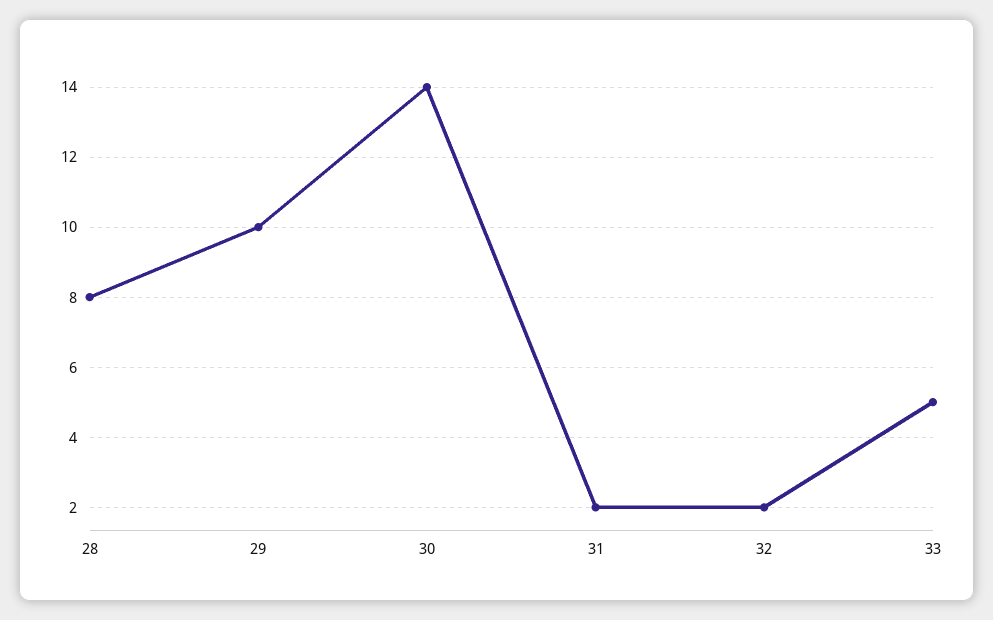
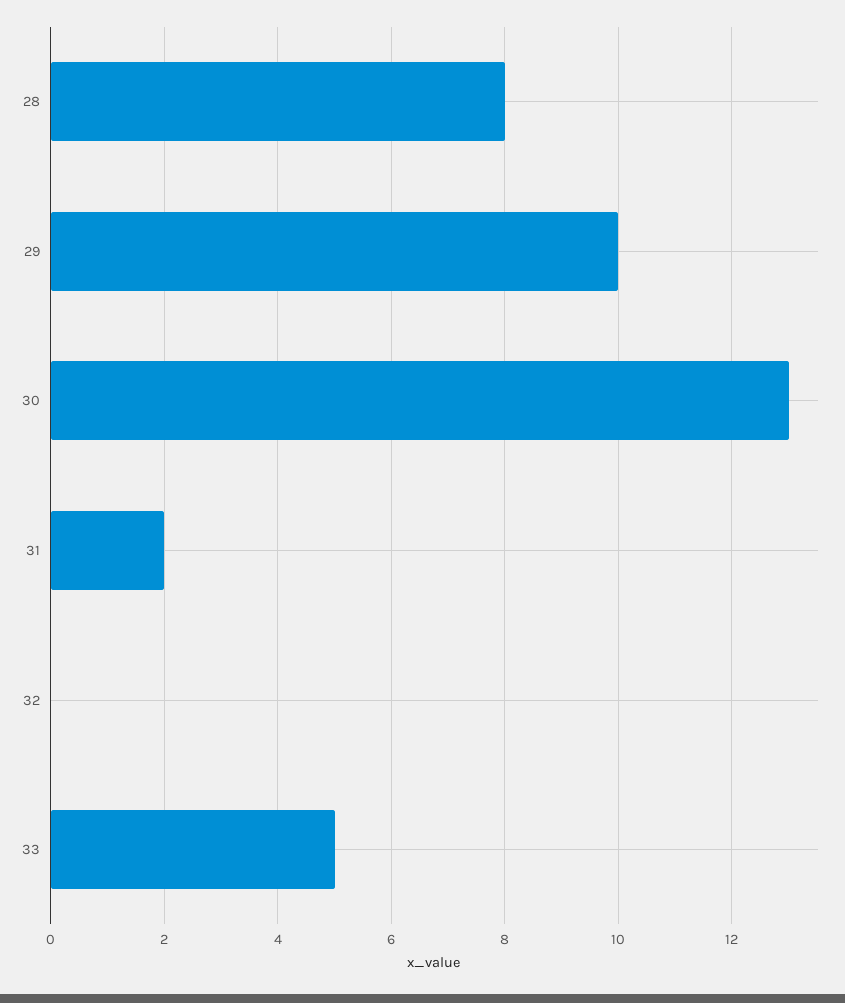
30: 14 -> 13
32: 2 -> 0

